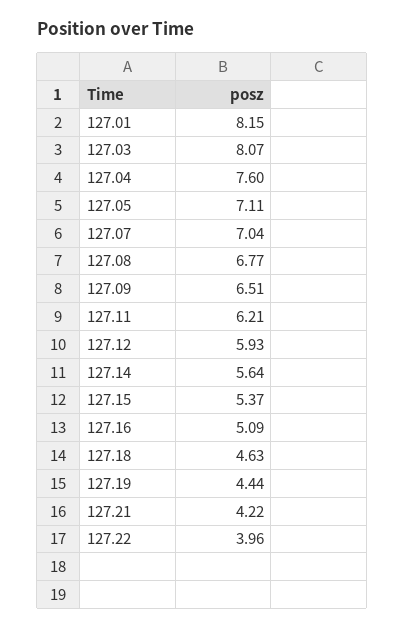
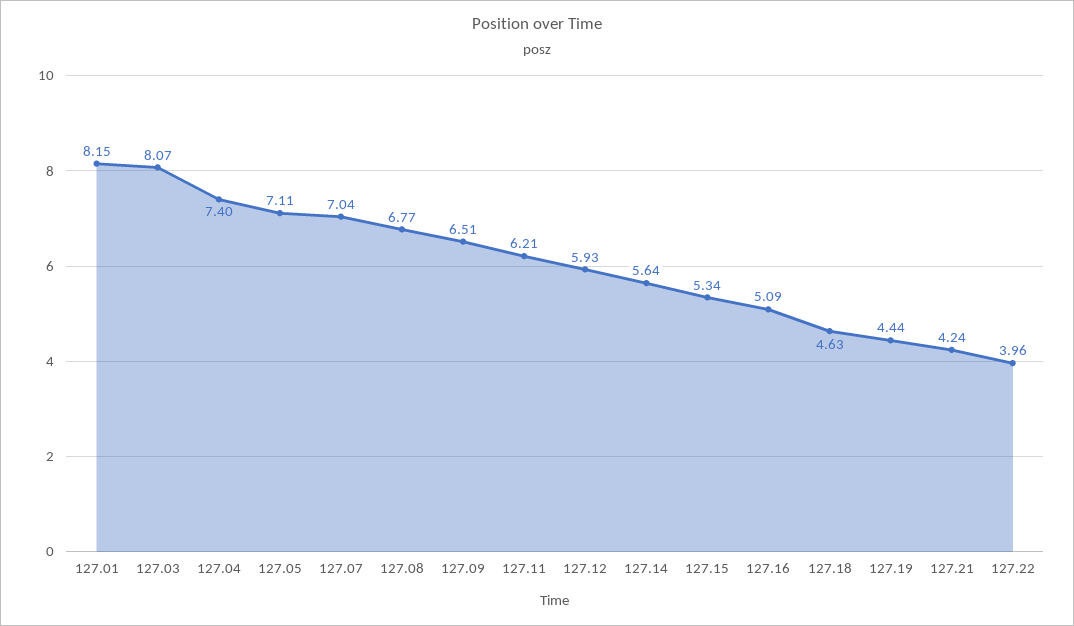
127.04: 7.6 -> 7.4
127.15: 5.37 -> 5.34
127.21: 4.22 -> 4.24

